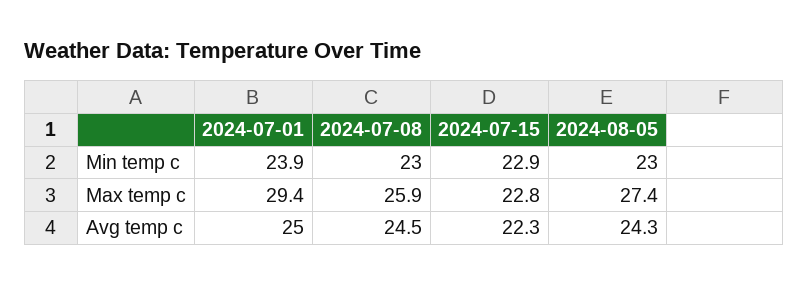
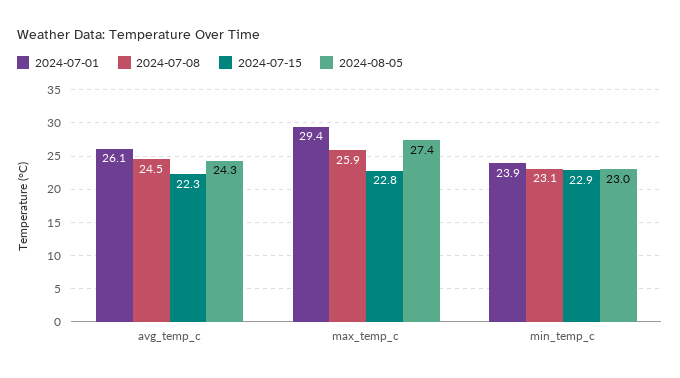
2024-07-08, Min temp c: 23 -> 23.1
2024-07-01, Avg temp c: 25 -> 26.1

